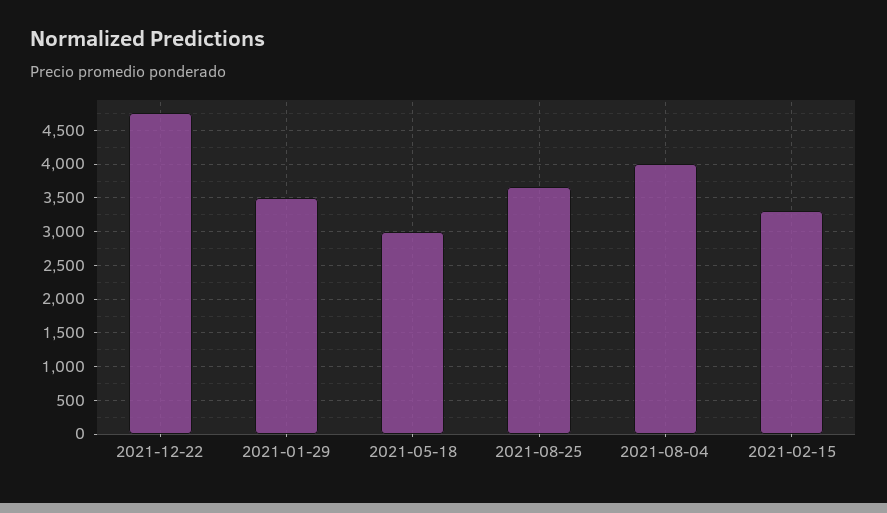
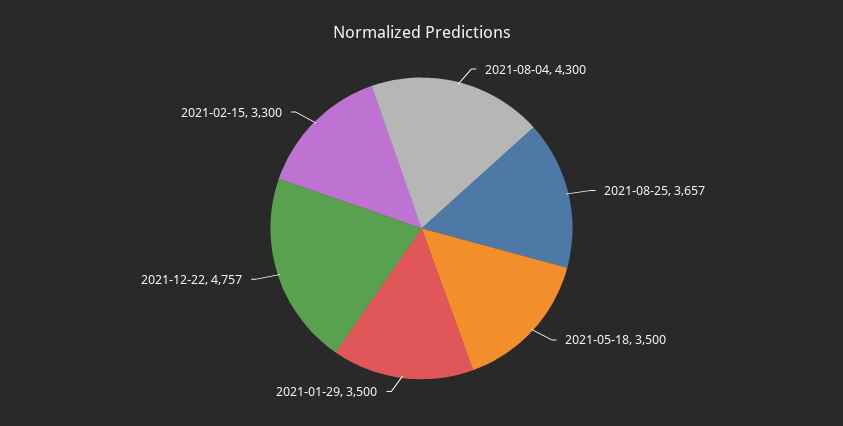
2021-05-18: 3000 -> 3500
2021-08-04: 4000 -> 4300

